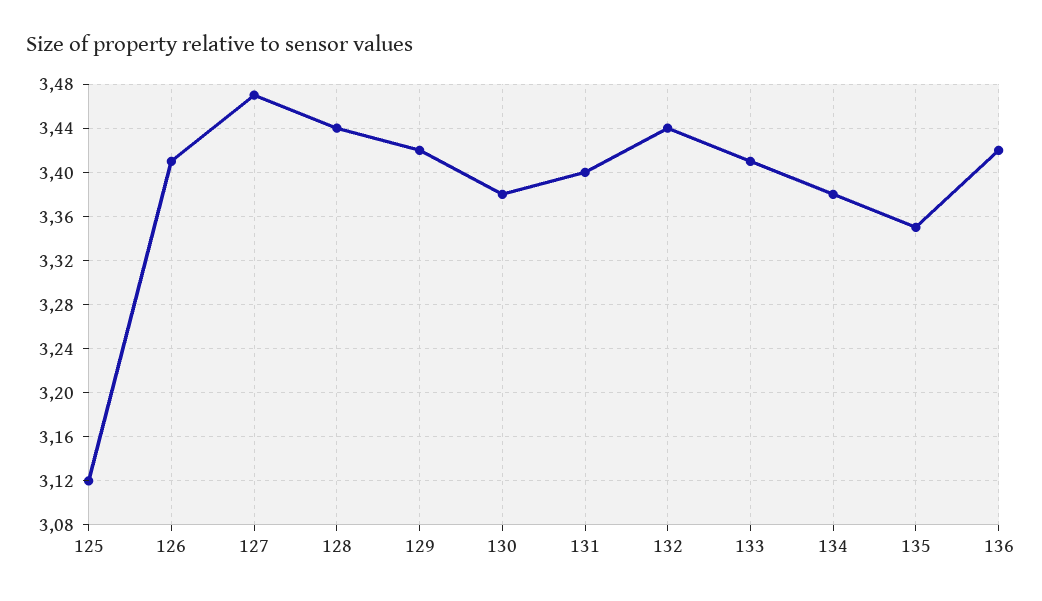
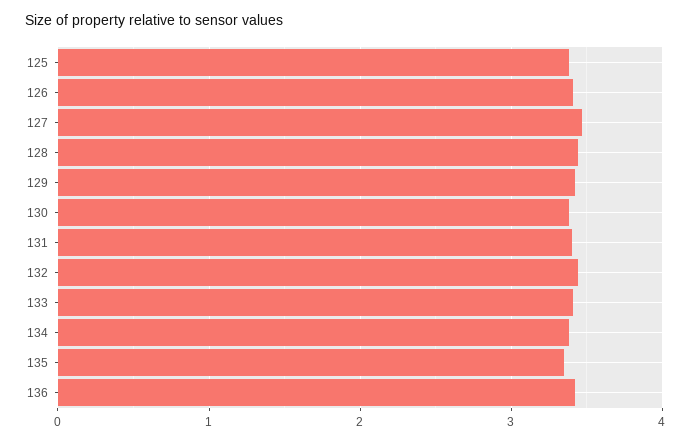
125: 3.12 -> 3.4

